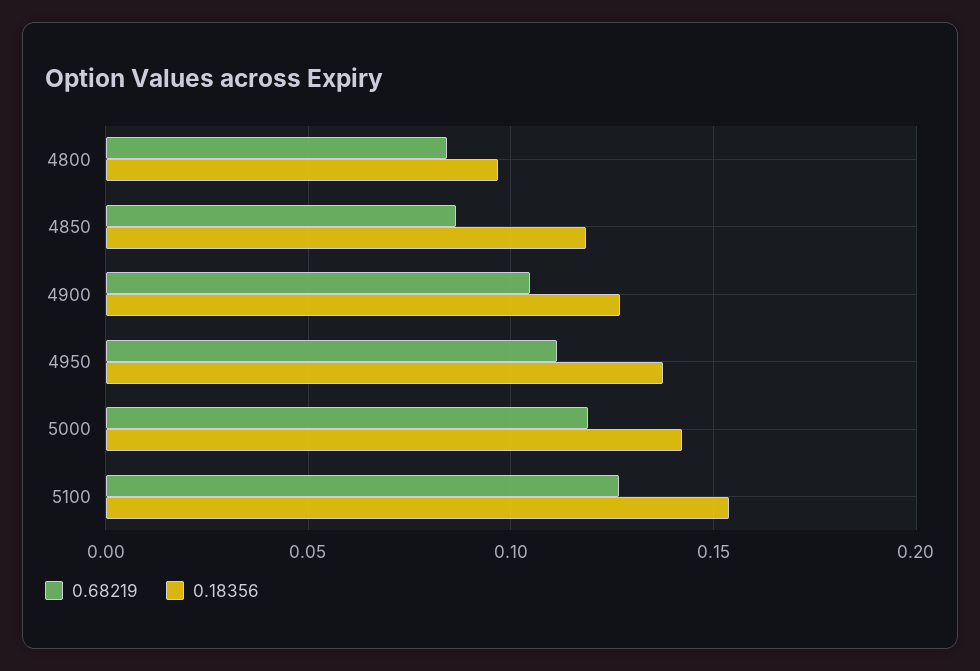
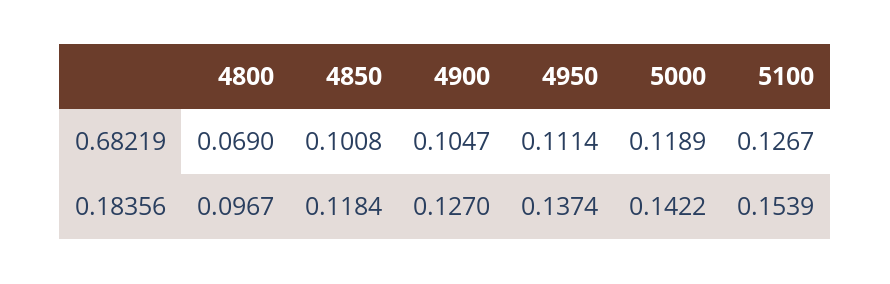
0.68219, 4800: 0.085 -> 0.069
0.68219, 4850: 0.085 -> 0.1008

